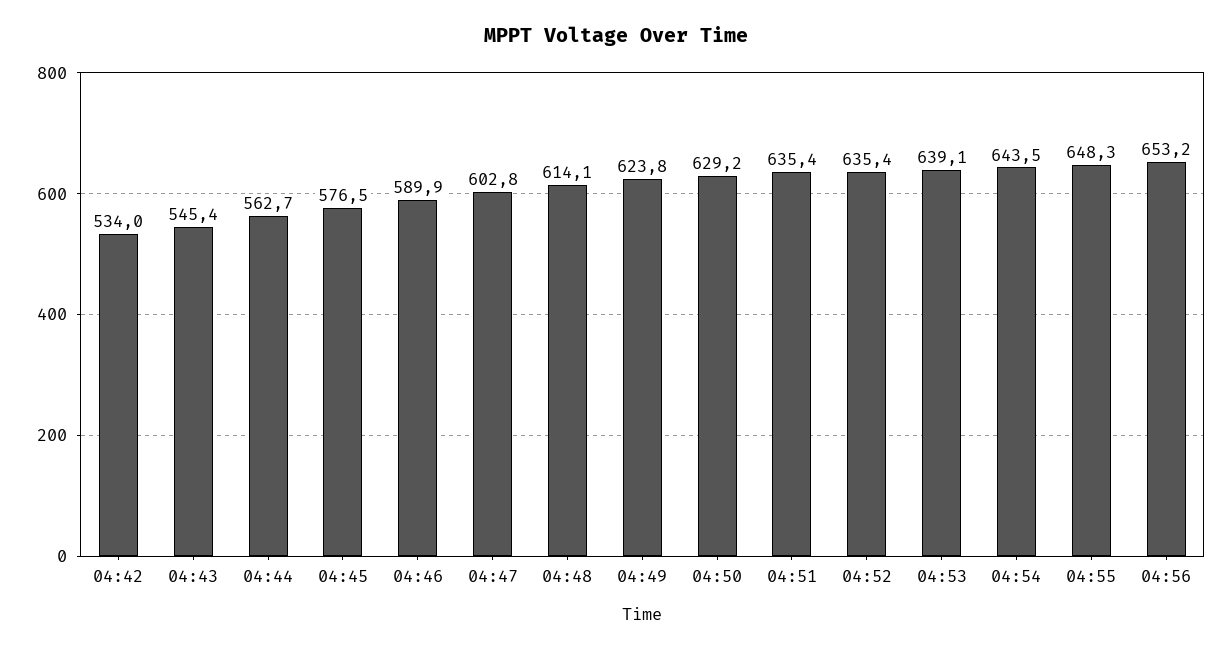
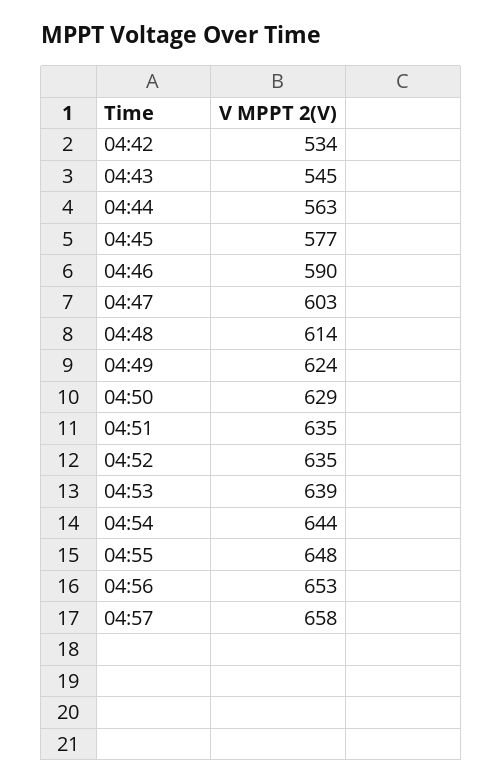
04:57: none -> 658

